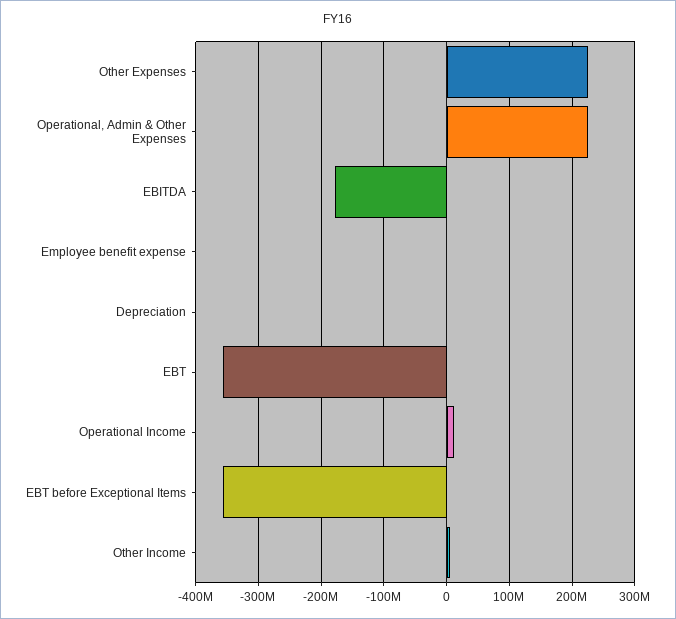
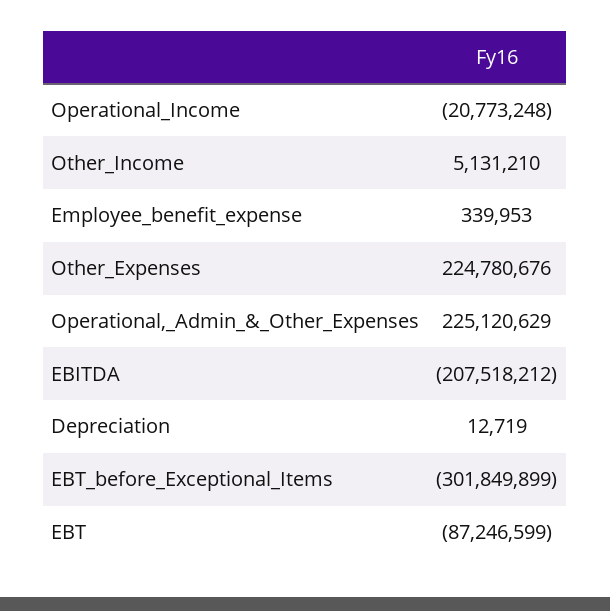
EBITDA: -180000000 -> -207518212
EBT: -360000000 -> -87246599
Operational Income: 10000000 -> -20773248
EBT before Exceptional Items: -360000000 -> -301849899

